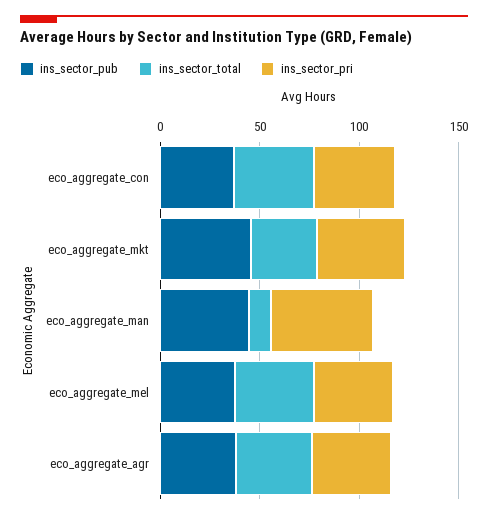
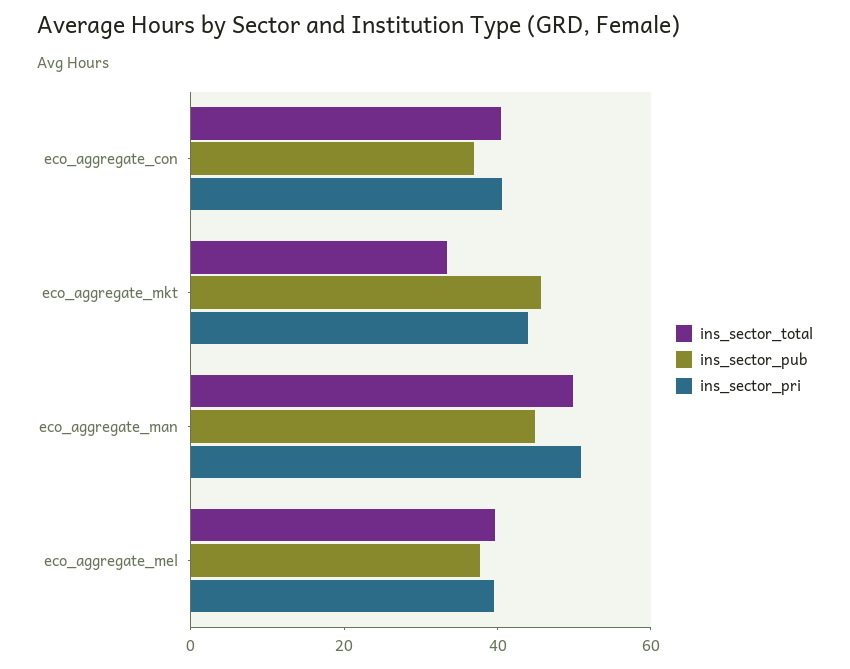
ins_sector_total, eco_aggregate_man: 10 -> 50
ins_sector_pub, eco_aggregate_agr: 40 -> none
ins_sector_total, eco_aggregate_agr: 40 -> none
ins_sector_pri, eco_aggregate_agr: 40 -> none

